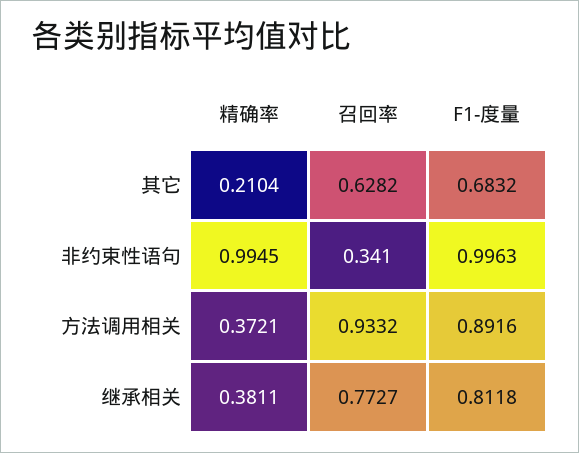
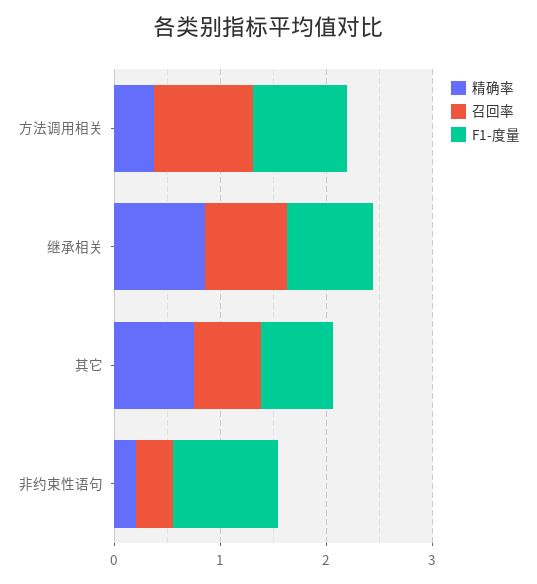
精确率, 其它: 0.2104 -> 0.8
精确率, 非约束性语句: 0.9945 -> 0.2
精确率, 继承相关: 0.3811 -> 0.8

